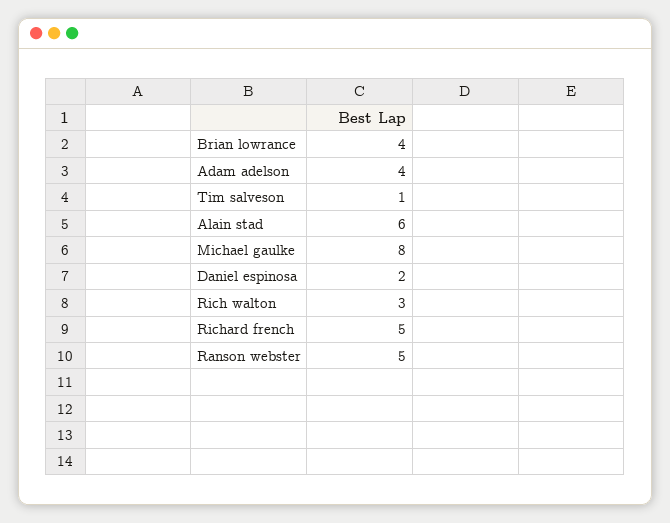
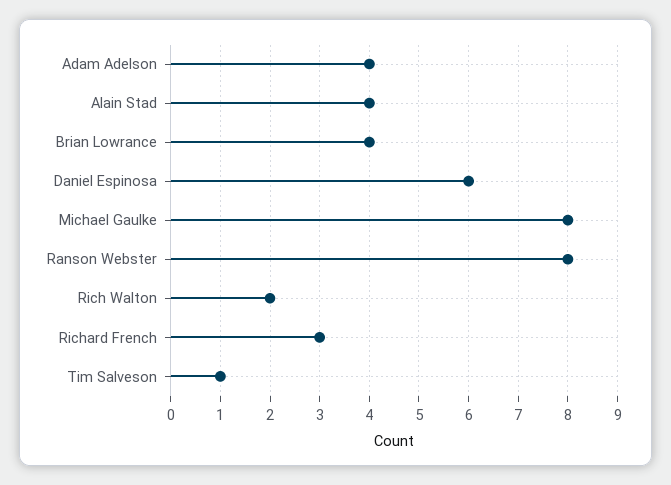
Alain stad: 6 -> 4
Daniel espinosa: 2 -> 6
Rich walton: 3 -> 2
Richard french: 5 -> 3
Ranson webster: 5 -> 8

